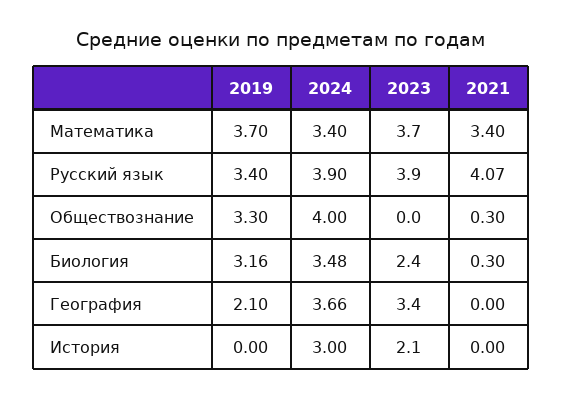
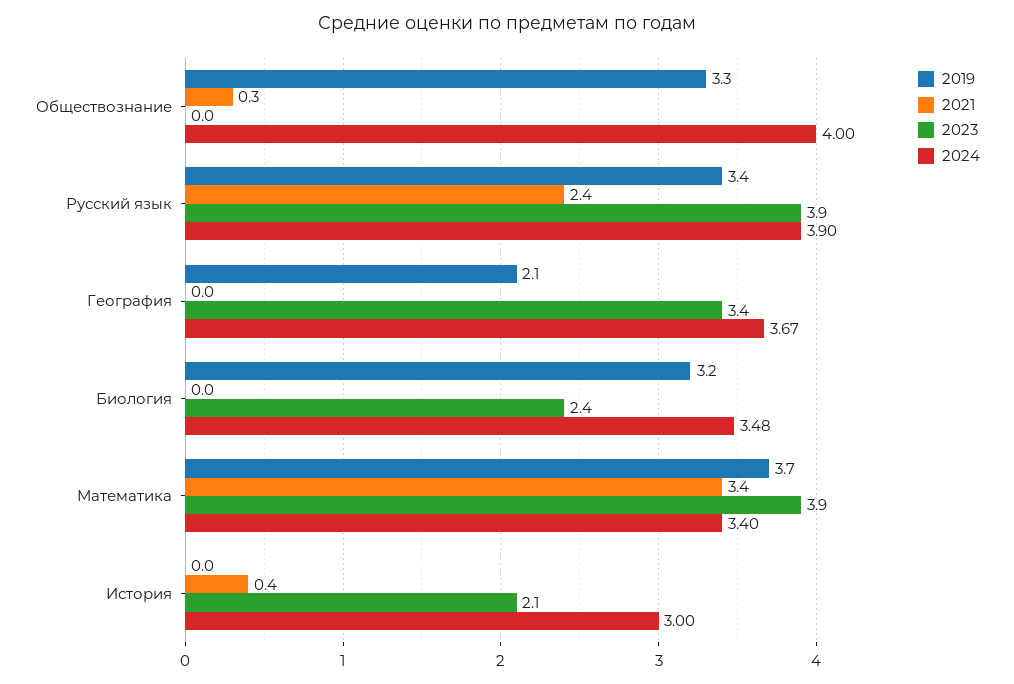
2023, Математика: 3.7 -> 3.9
2021, Русский язык: 4.07 -> 2.4
2021, Биология: 0.3 -> 0
2024, География: 3.66 -> 3.67
2021, История: 0 -> 0.4

